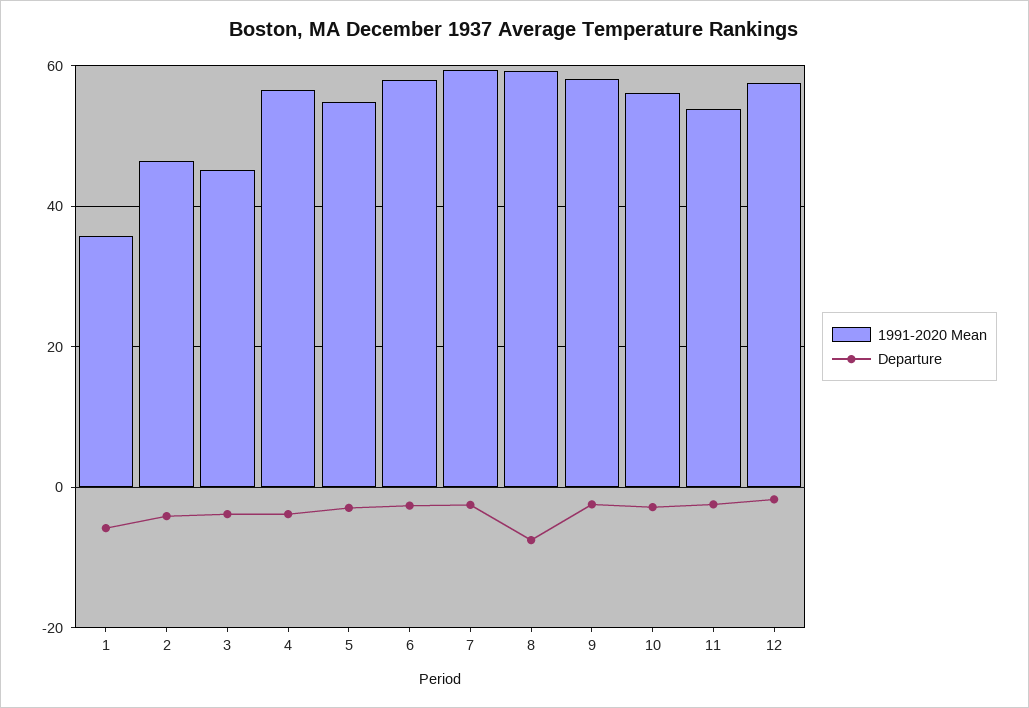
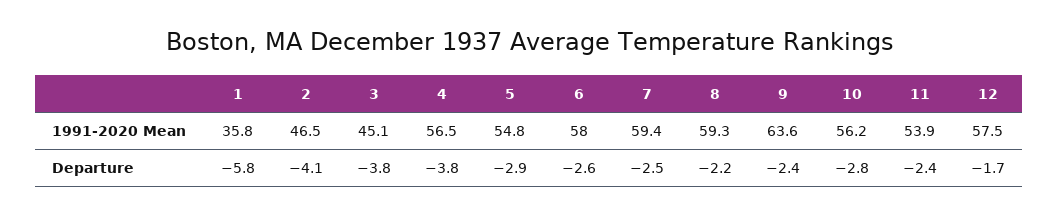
Departure, 8: -8 -> -2.2
1991-2020 Mean, 9: 58 -> 63.6

